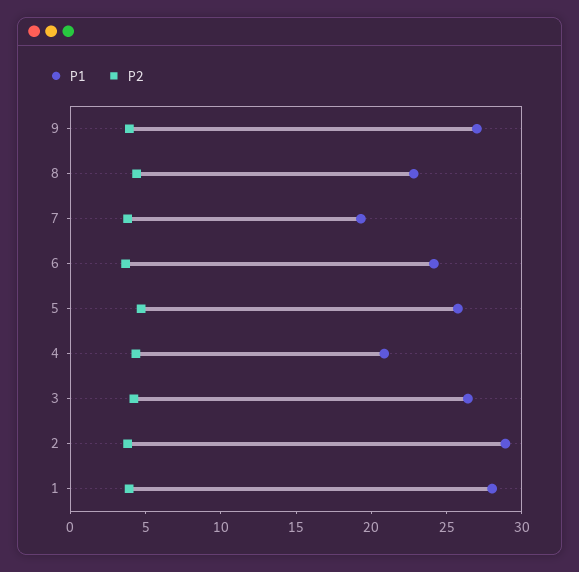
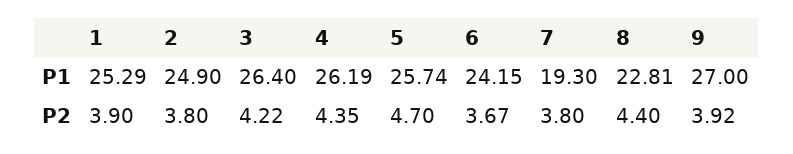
P1, 4: 21 -> 26.19
P1, 2: 29 -> 24.9
P1, 1: 28 -> 25.29

